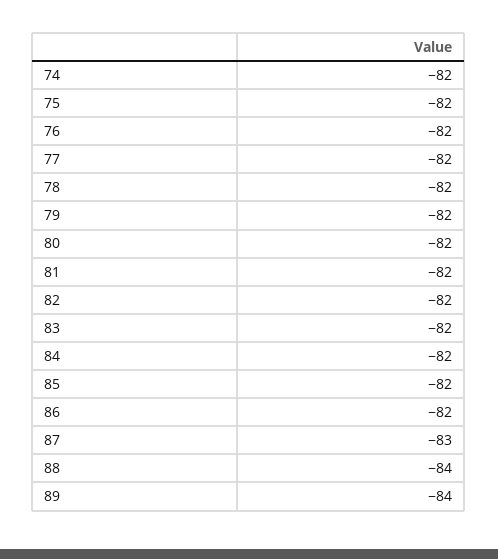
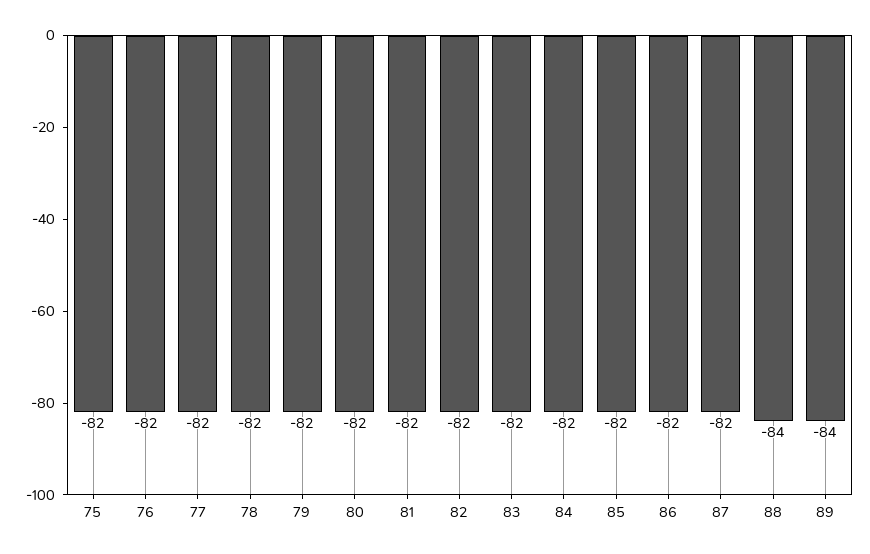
74: -82 -> none
87: -83 -> -82

